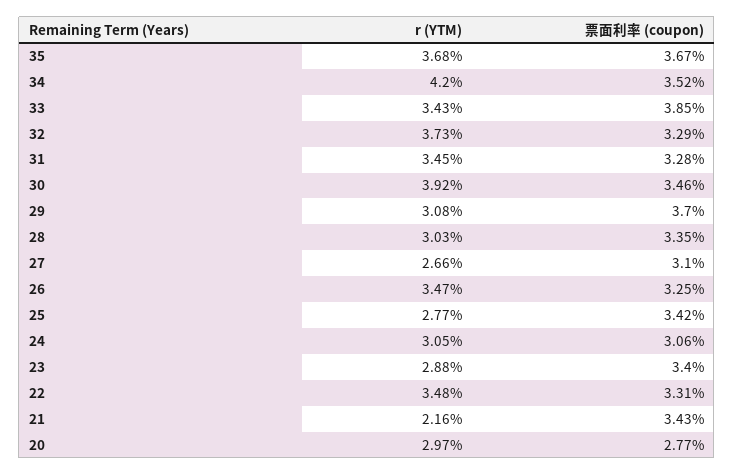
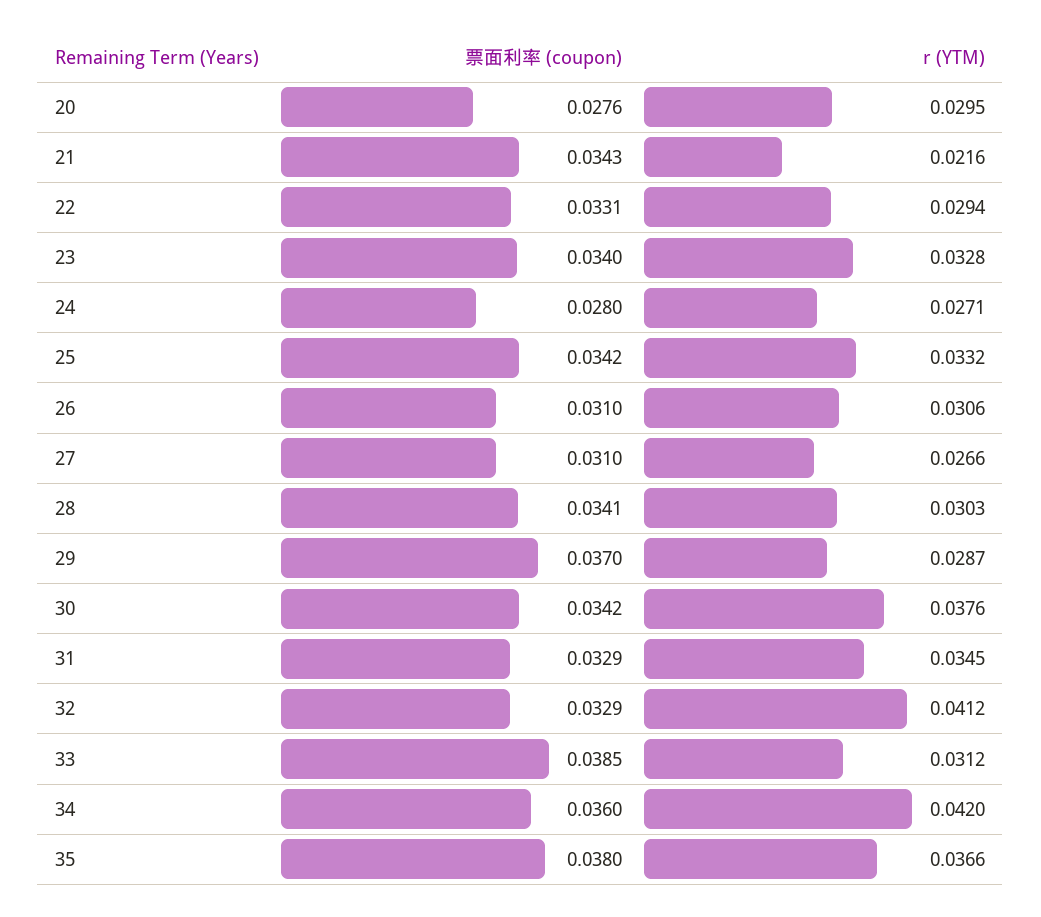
r (YTM), 35: 0.0368 -> 0.0366
票面利率 (coupon), 35: 0.0367 -> 0.038
票面利率 (coupon), 34: 0.0352 -> 0.036
r (YTM), 33: 0.0343 -> 0.0312
r (YTM), 32: 0.0373 -> 0.0412
票面利率 (coupon), 31: 0.0328 -> 0.0329
r (YTM), 30: 0.0392 -> 0.0376
票面利率 (coupon), 30: 0.0346 -> 0.0342
r (YTM), 29: 0.0308 -> 0.0287
票面利率 (coupon), 28: 0.0335 -> 0.0341
r (YTM), 26: 0.0347 -> 0.0306
票面利率 (coupon), 26: 0.0325 -> 0.031
r (YTM), 25: 0.0277 -> 0.0332
r (YTM), 24: 0.0305 -> 0.0271
票面利率 (coupon), 24: 0.0306 -> 0.028
r (YTM), 23: 0.0288 -> 0.0328
r (YTM), 22: 0.0348 -> 0.0294
r (YTM), 20: 0.0297 -> 0.0295
票面利率 (coupon), 20: 0.0277 -> 0.0276

